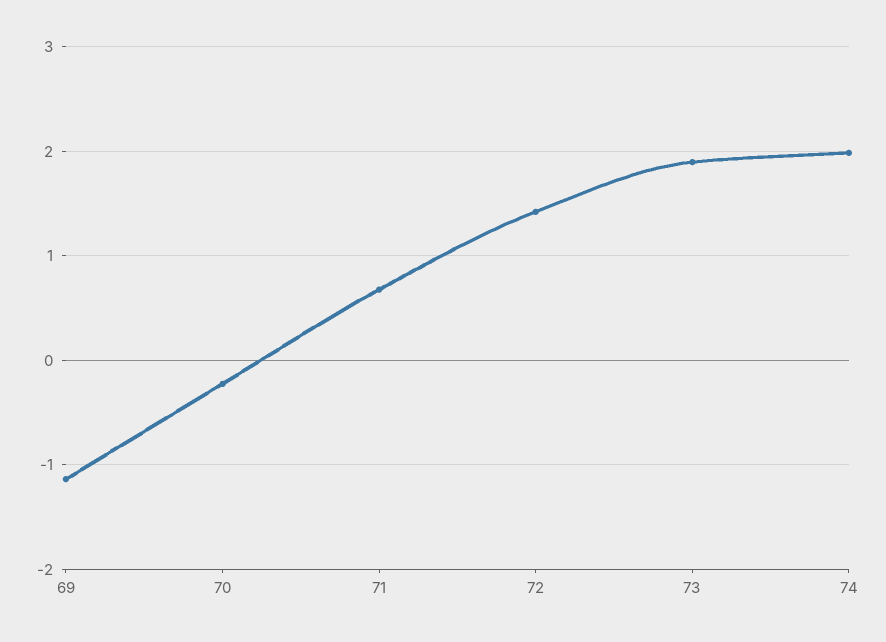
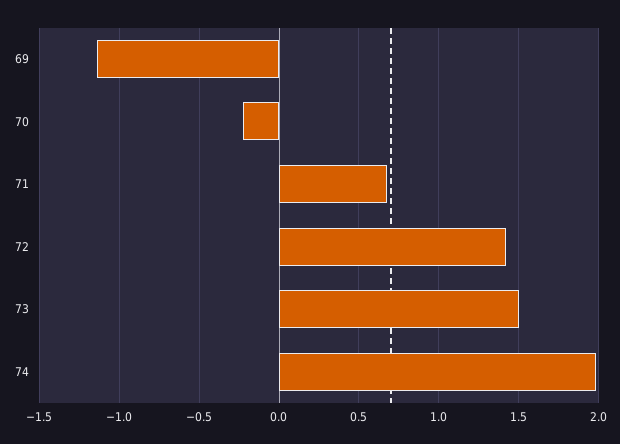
73: 1.9 -> 1.5

